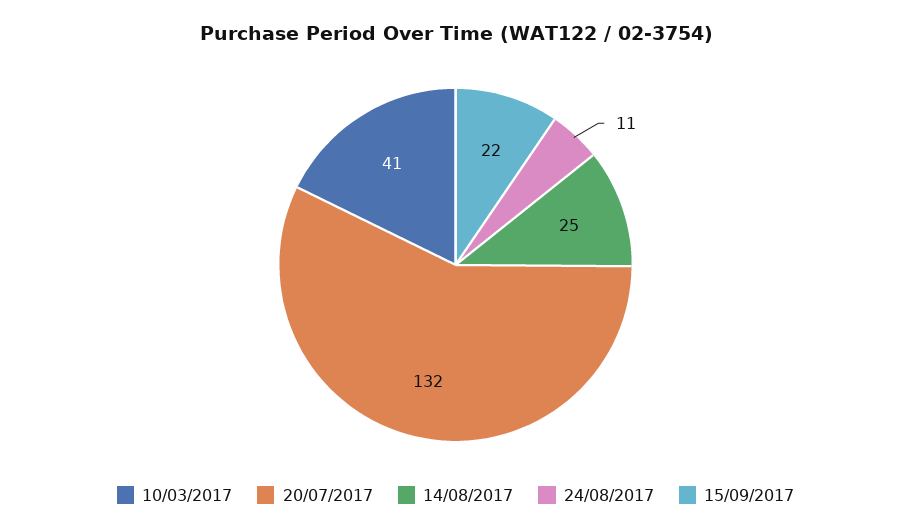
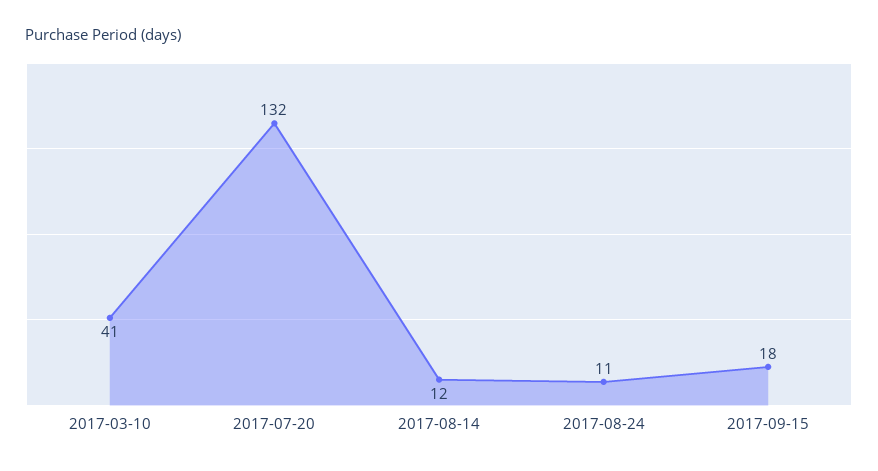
14/08/2017: 25 -> 12
15/09/2017: 22 -> 18

